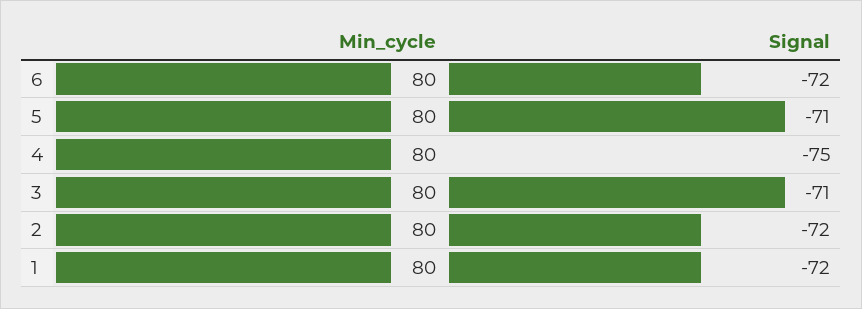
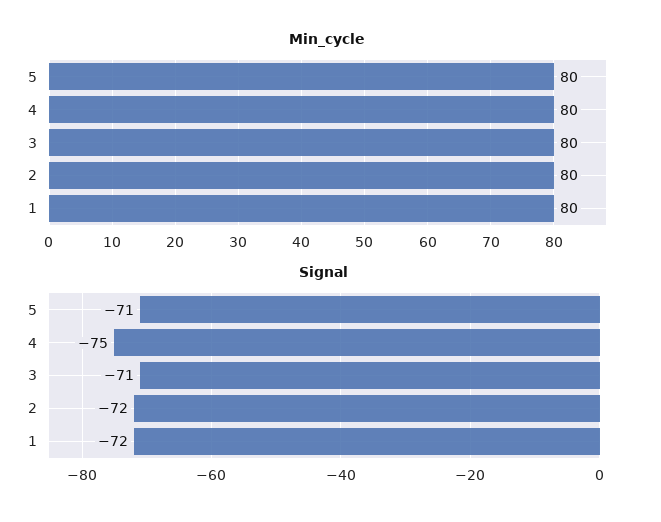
Min_cycle, 6: 80 -> none
Signal, 6: -72 -> none

